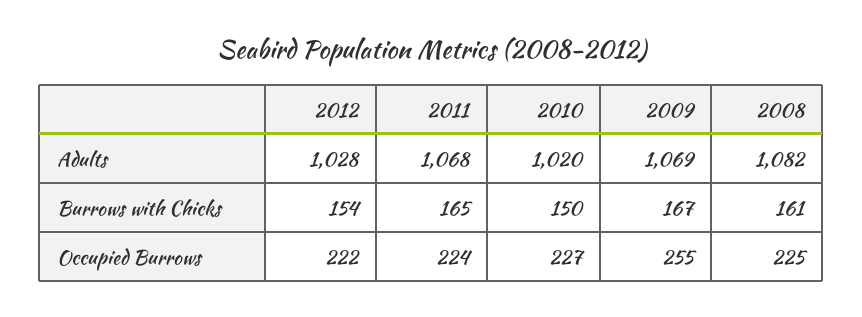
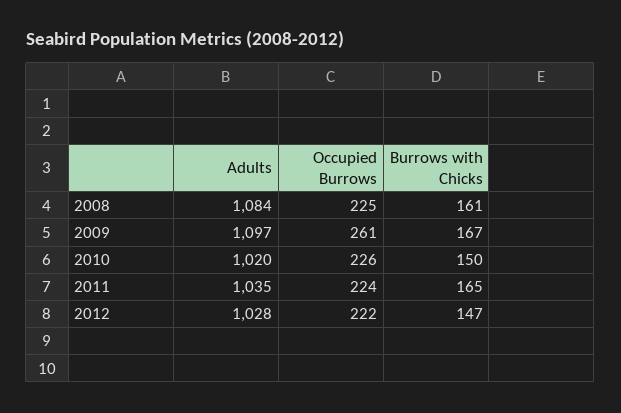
2011, Adults: 1068 -> 1035
2009, Adults: 1069 -> 1097
2008, Adults: 1082 -> 1084
2012, Burrows with Chicks: 154 -> 147
2010, Occupied Burrows: 227 -> 226
2009, Occupied Burrows: 255 -> 261

